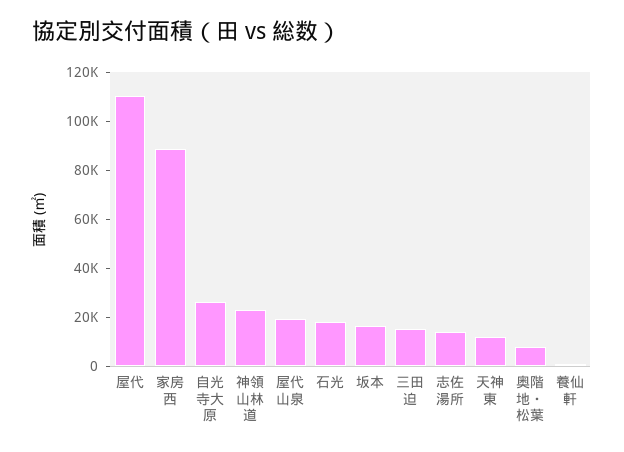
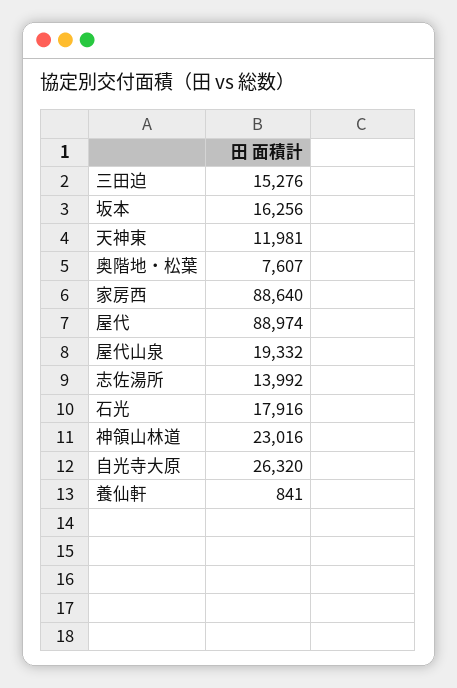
屋代: 110000 -> 88974

